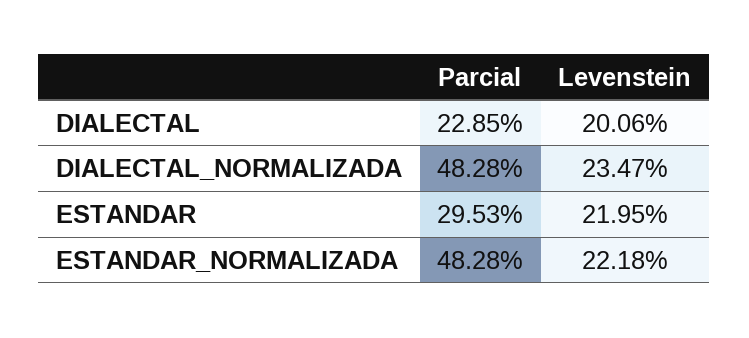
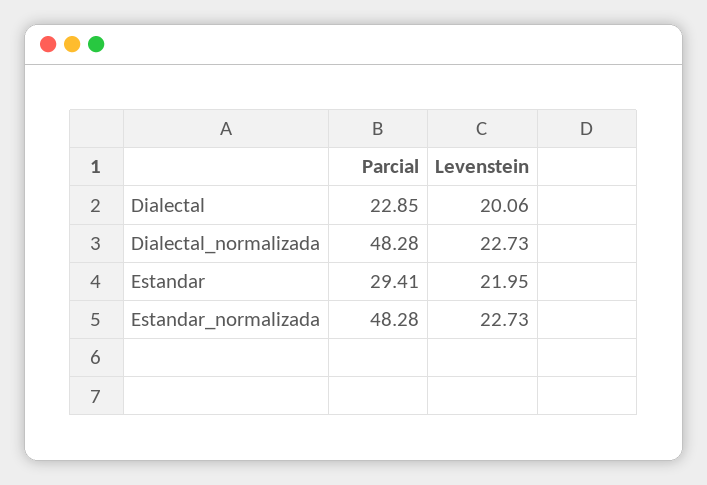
Levenstein, DIALECTAL_NORMALIZADA: 23.47 -> 22.73
Parcial, ESTANDAR: 29.53 -> 29.41
Levenstein, ESTANDAR_NORMALIZADA: 22.18 -> 22.73

